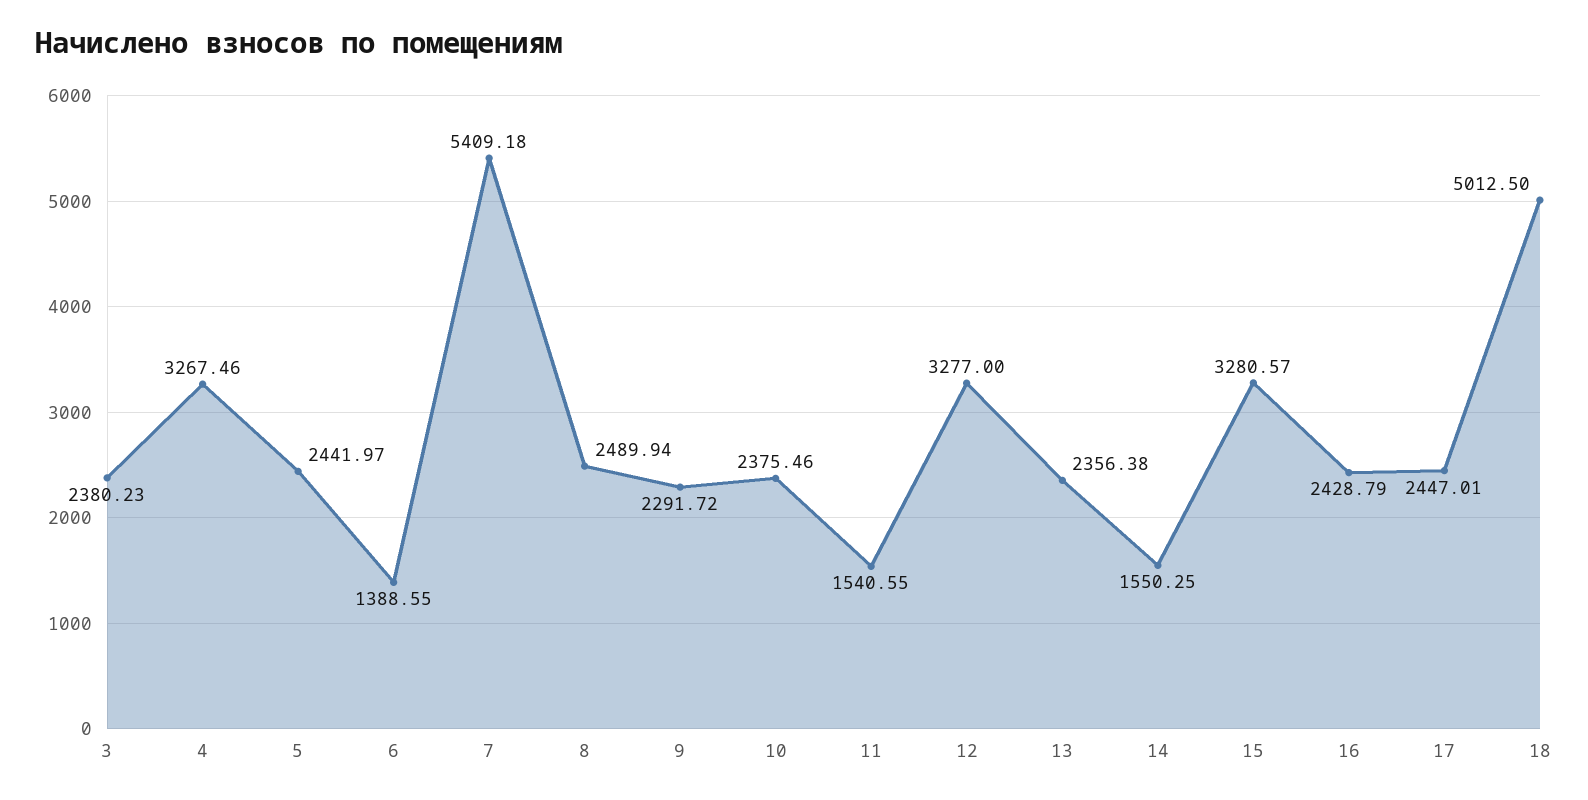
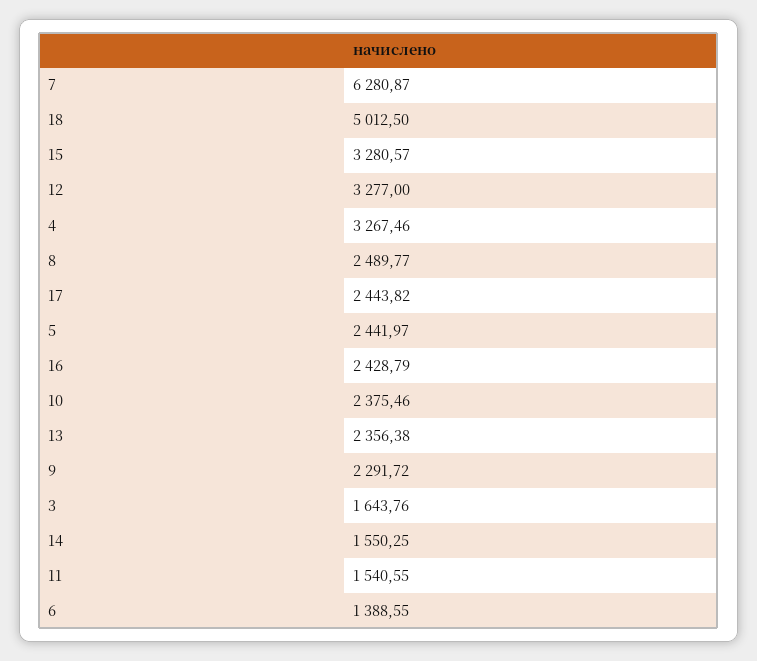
3: 2380.23 -> 1643.76
7: 5409.18 -> 6280.87
8: 2489.94 -> 2489.77
17: 2447.01 -> 2443.82

